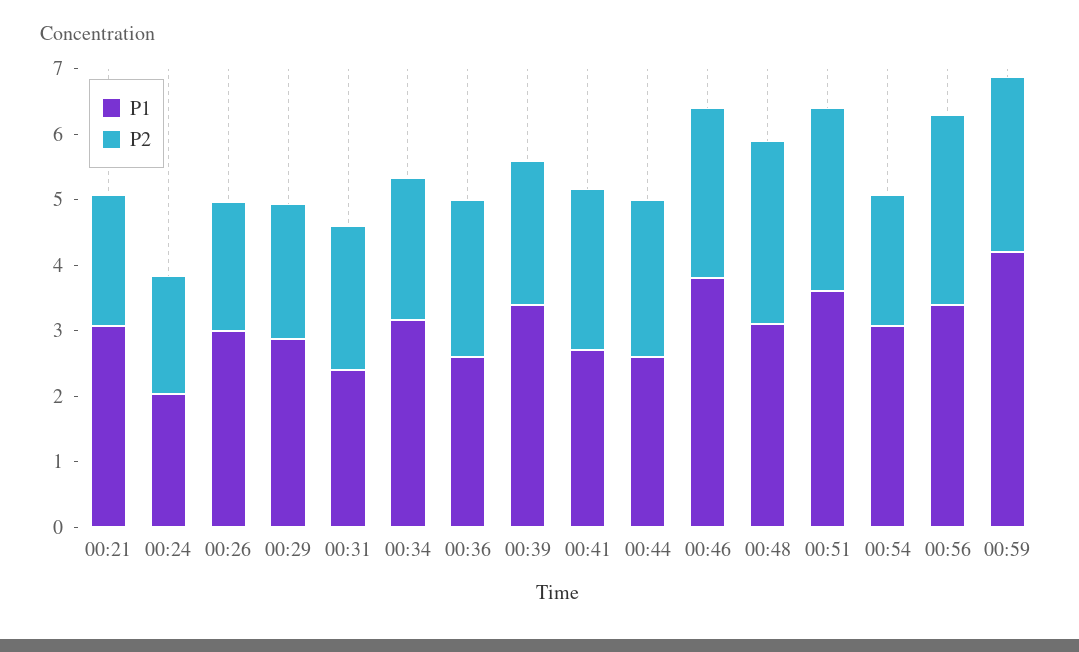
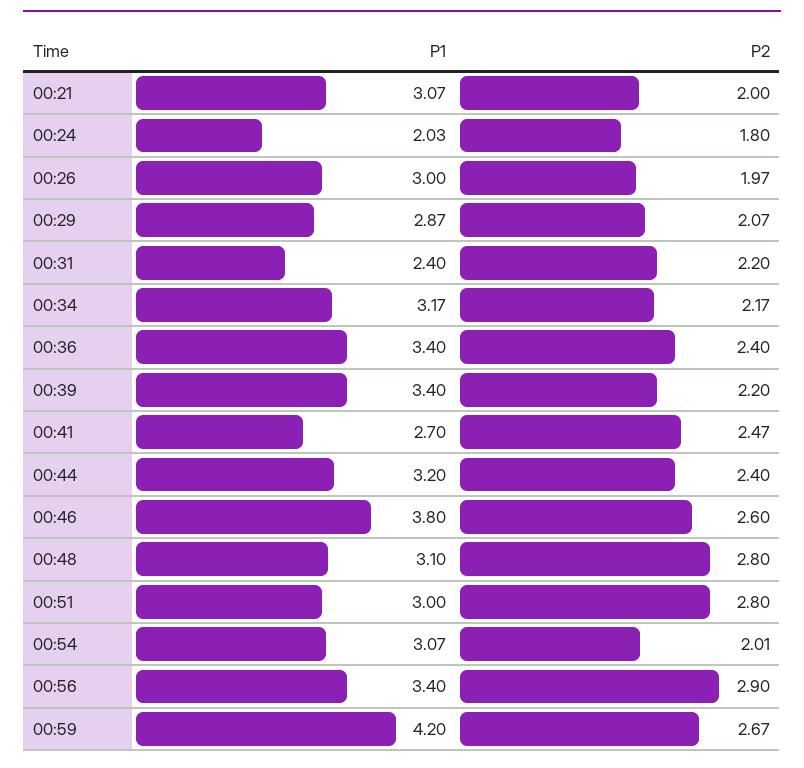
P1, 00:36: 2.6 -> 3.4
P1, 00:44: 2.6 -> 3.2
P1, 00:51: 3.6 -> 3

